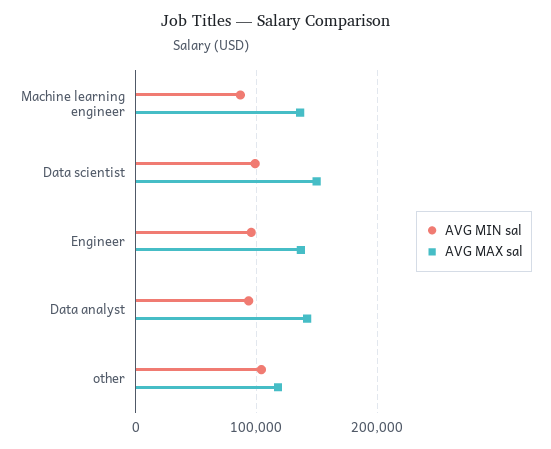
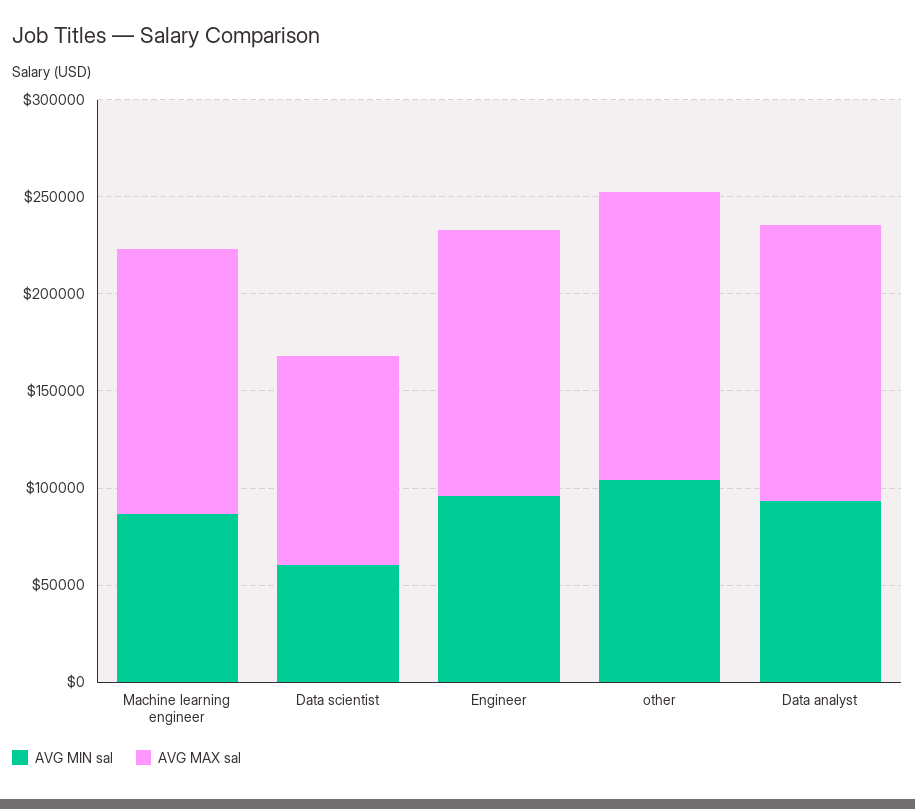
AVG MIN sal, Data scientist: 100000 -> 60000
AVG MAX sal, Data scientist: 150000 -> 110000
AVG MAX sal, other: 120000 -> 150000

